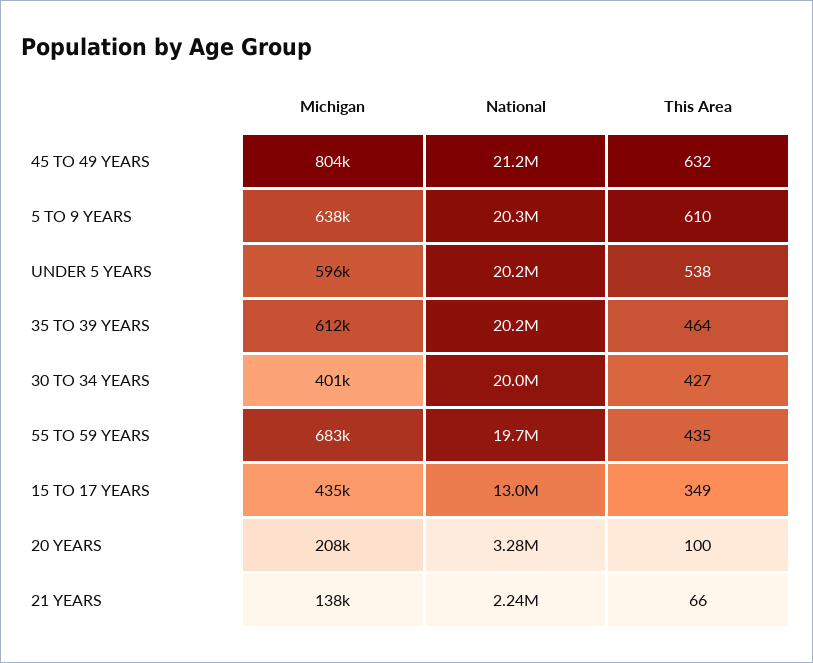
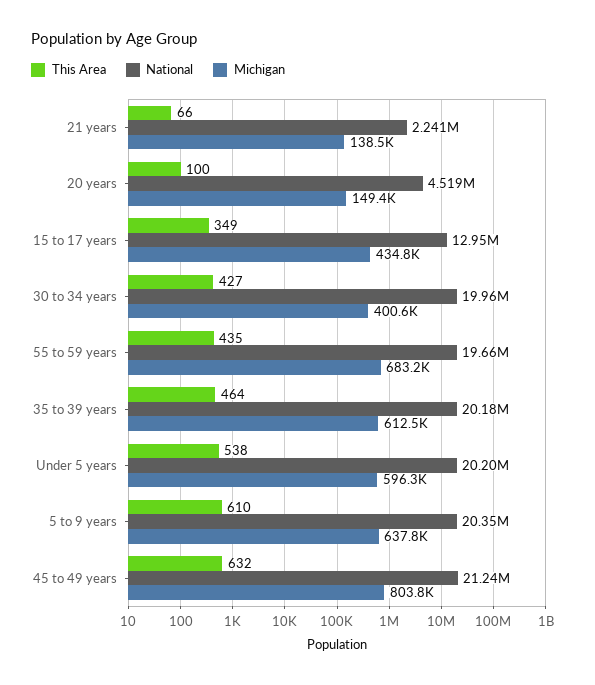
Michigan, 20 YEARS: 208000 -> 149400
National, 20 YEARS: 3280000 -> 4519000

